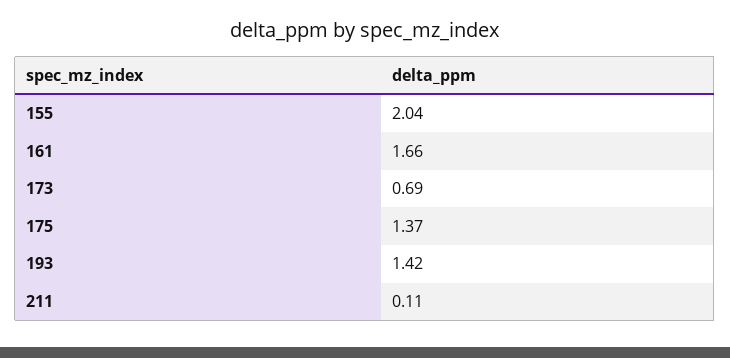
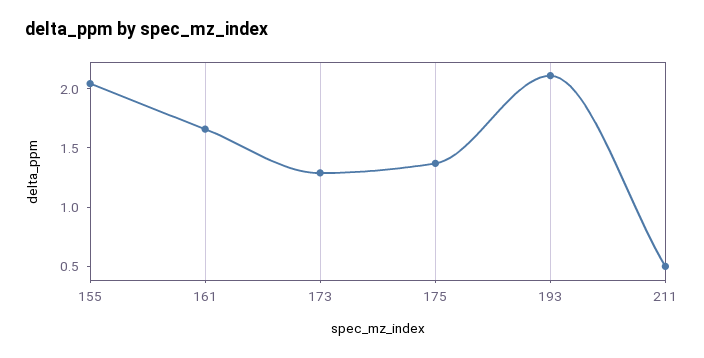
173: 0.69 -> 1.3
193: 1.42 -> 2.1
211: 0.11 -> 0.5

